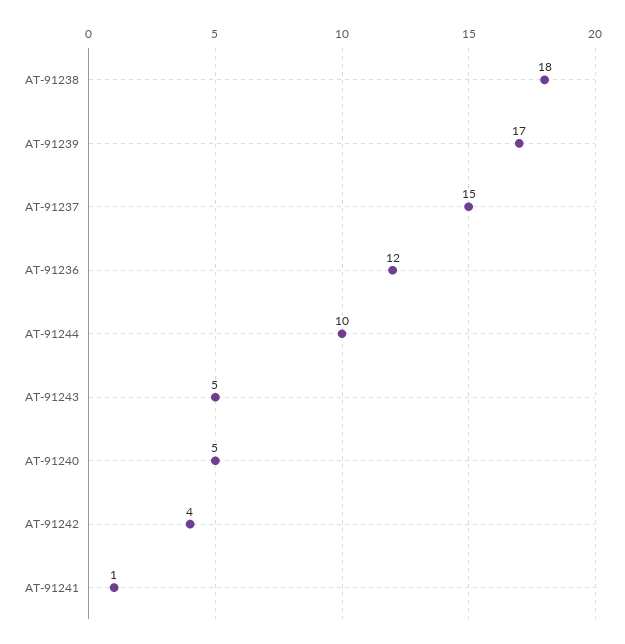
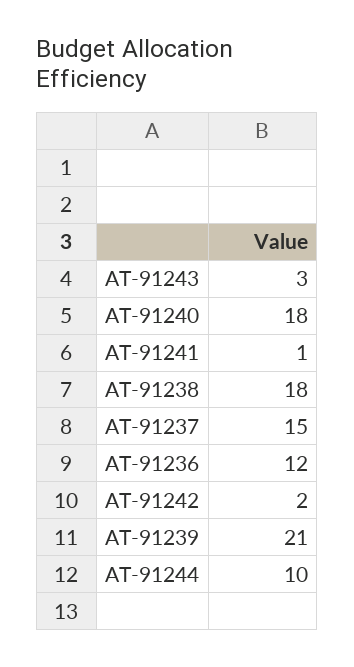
AT-91239: 17 -> 21
AT-91243: 5 -> 3
AT-91240: 5 -> 18
AT-91242: 4 -> 2

